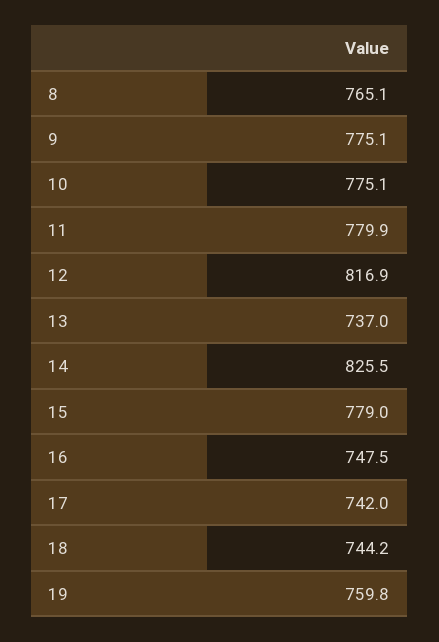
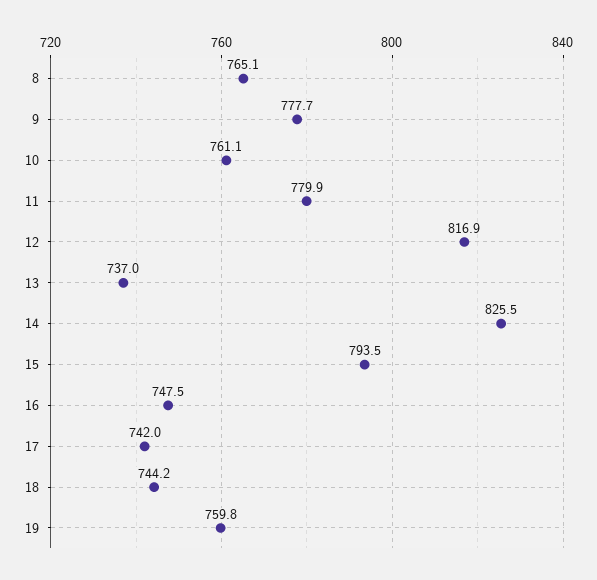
9: 775.1 -> 777.7
10: 775.1 -> 761.1
15: 779 -> 793.5

